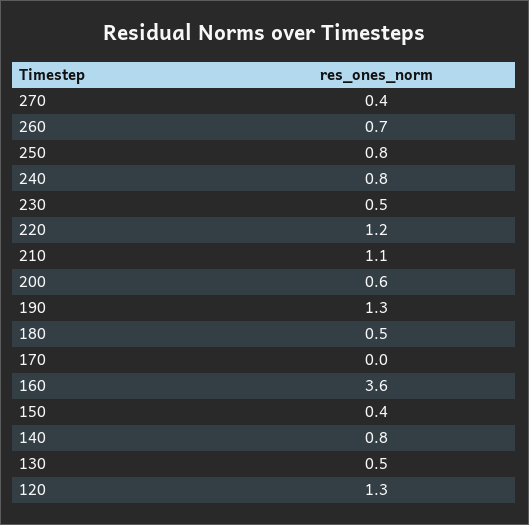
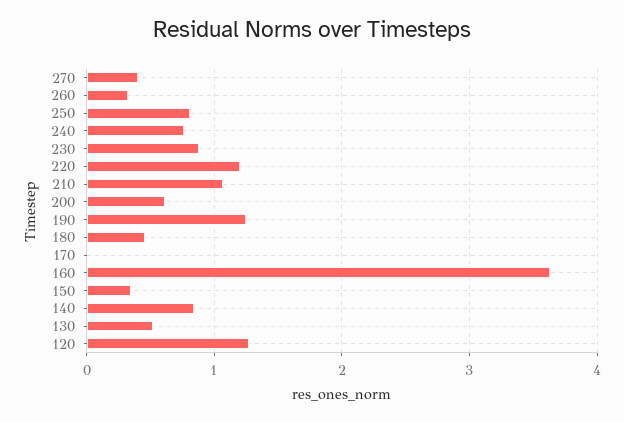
260: 0.7 -> 0.3
230: 0.5 -> 0.9

